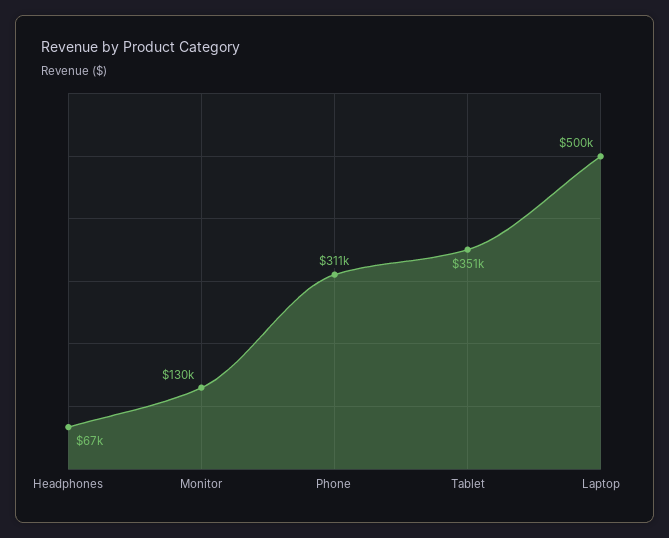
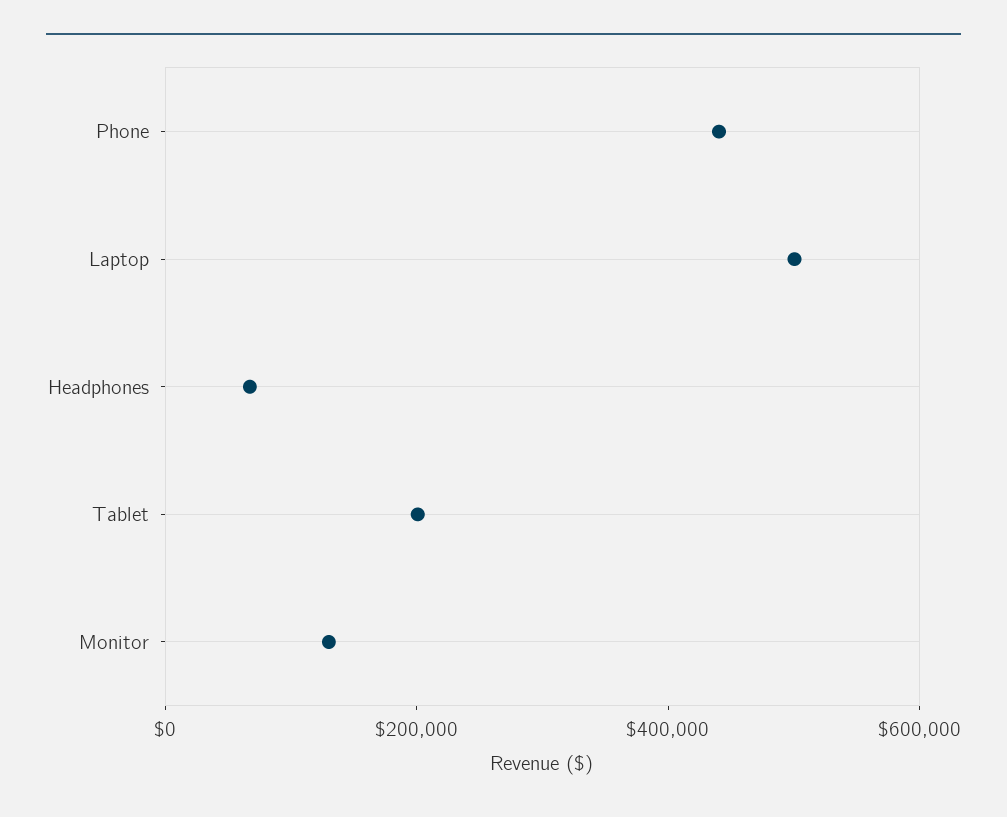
Phone: 311000 -> 450000
Tablet: 351000 -> 200000

